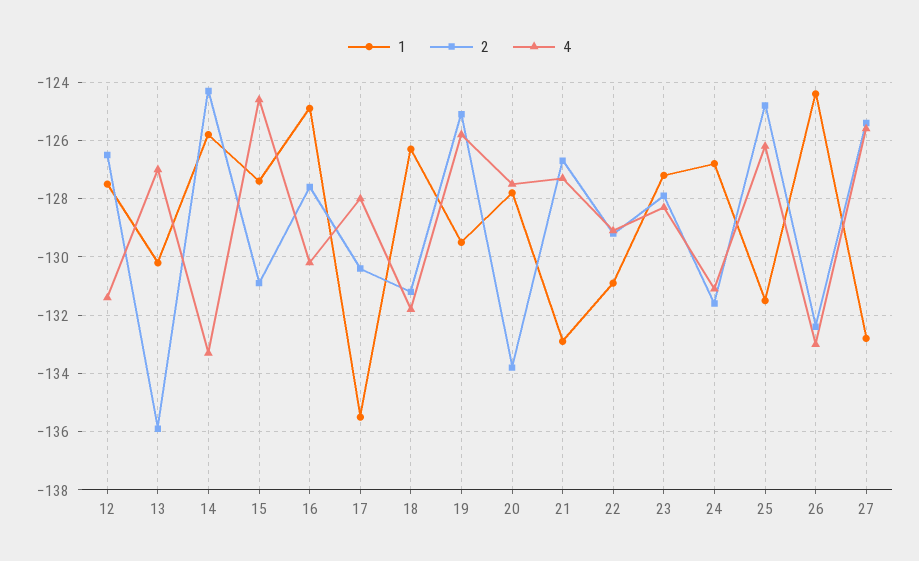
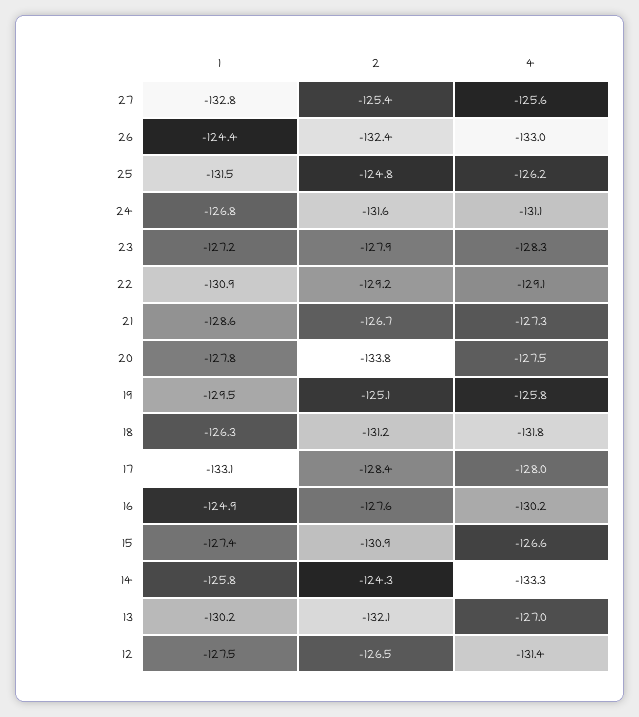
2, 13: -136 -> -132.1
4, 15: -124.5 -> -126.6
1, 17: -135.5 -> -133.1
2, 17: -130.5 -> -128.4
1, 21: -133 -> -128.6

